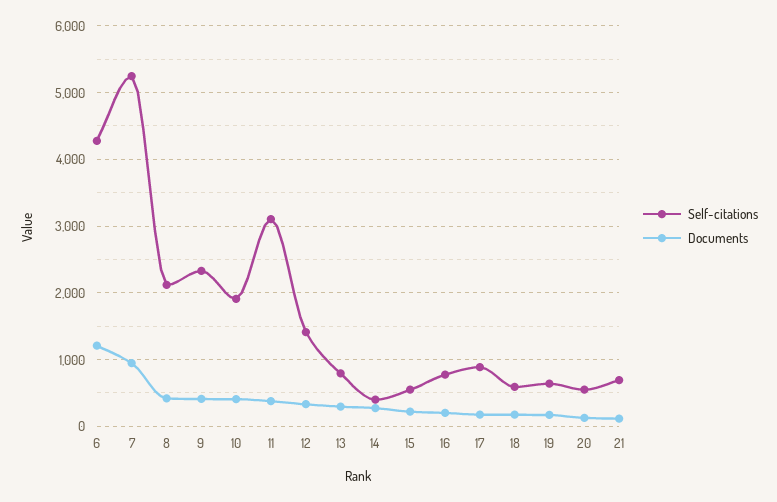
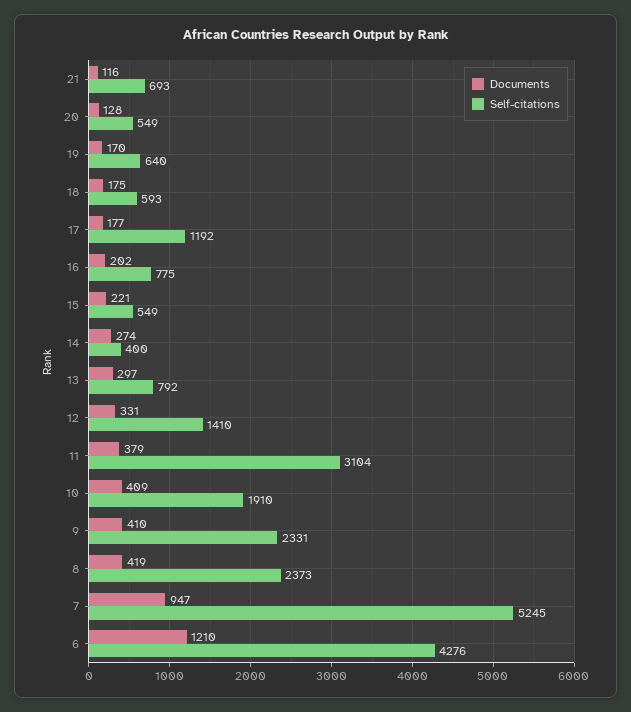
Self-citations, 8: 2100 -> 2373
Self-citations, 17: 900 -> 1192

